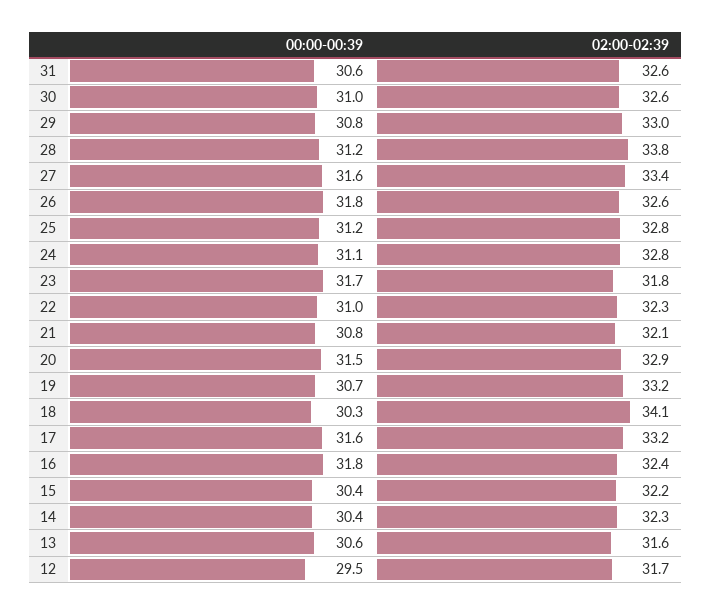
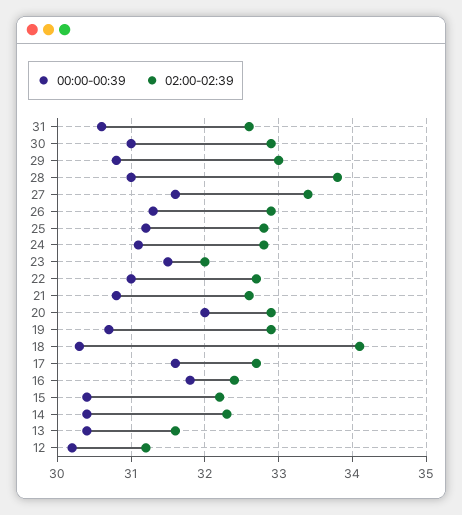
02:00-02:39, 30: 32.6 -> 32.9
00:00-00:39, 28: 31.2 -> 31
00:00-00:39, 26: 31.8 -> 31.3
02:00-02:39, 26: 32.6 -> 32.9
00:00-00:39, 23: 31.7 -> 31.5
02:00-02:39, 23: 31.8 -> 32
02:00-02:39, 22: 32.3 -> 32.7
02:00-02:39, 21: 32.1 -> 32.6
00:00-00:39, 20: 31.5 -> 32
02:00-02:39, 19: 33.2 -> 32.9
02:00-02:39, 17: 33.2 -> 32.7
00:00-00:39, 13: 30.6 -> 30.4
00:00-00:39, 12: 29.5 -> 30.2
02:00-02:39, 12: 31.7 -> 31.2

